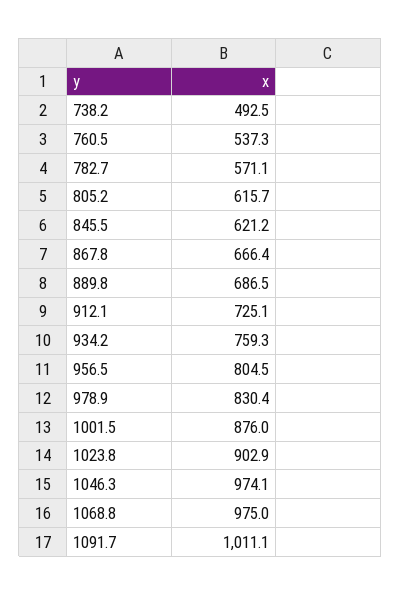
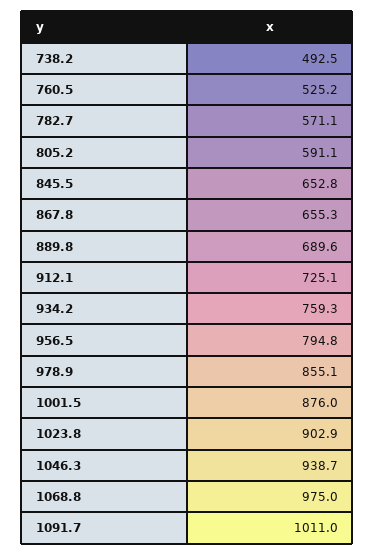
760.5: 537.3 -> 525.2
805.2: 615.7 -> 591.1
845.5: 621.2 -> 652.8
867.8: 666.4 -> 655.3
889.8: 686.5 -> 689.6
956.5: 804.5 -> 794.8
978.9: 830.4 -> 855.1
1046.3: 974.1 -> 938.7
1091.7: 1011.1 -> 1011

